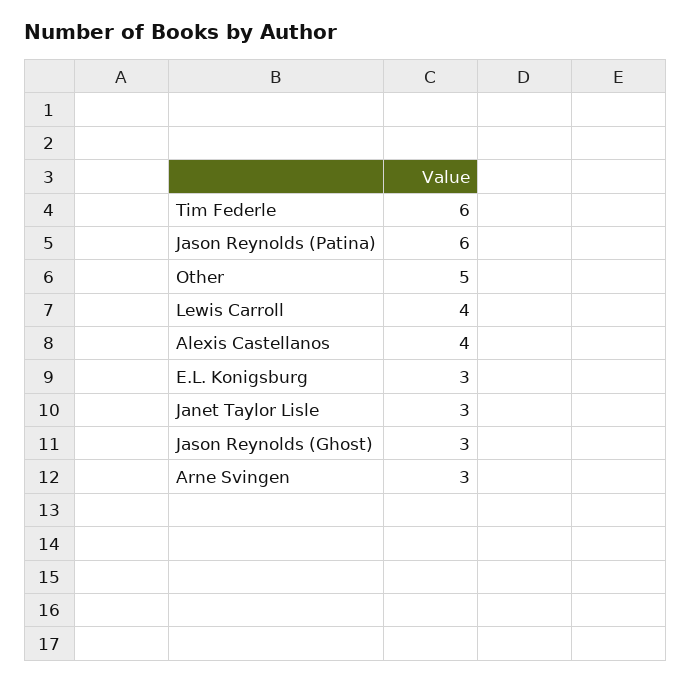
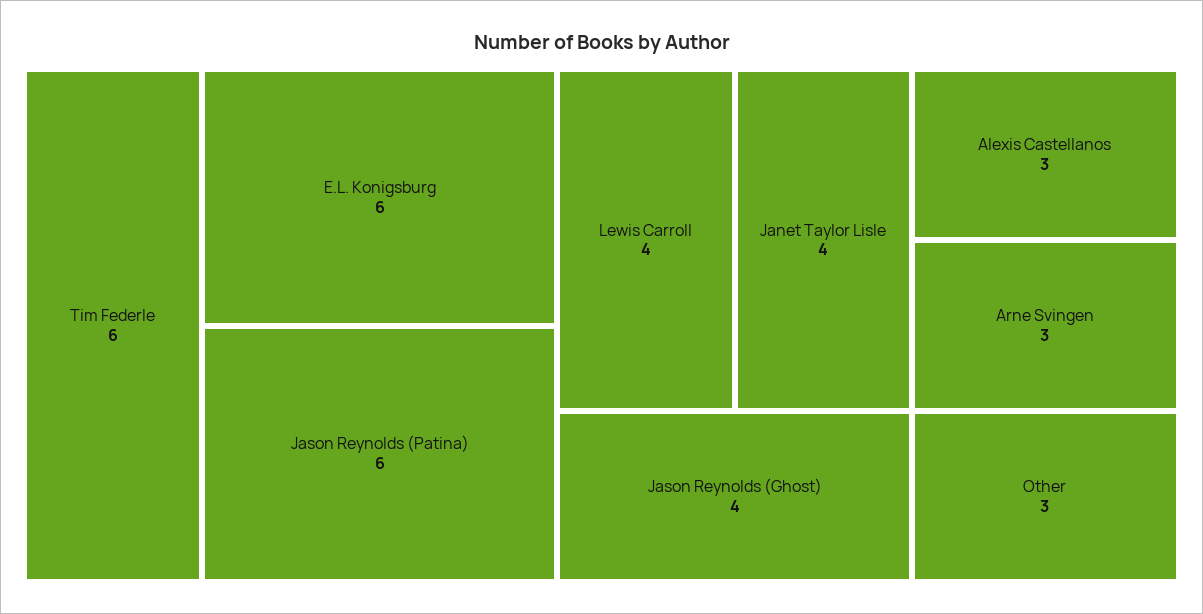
Other: 5 -> 3
Alexis Castellanos: 4 -> 3
E.L. Konigsburg: 3 -> 6
Janet Taylor Lisle: 3 -> 4
Jason Reynolds (Ghost): 3 -> 4

